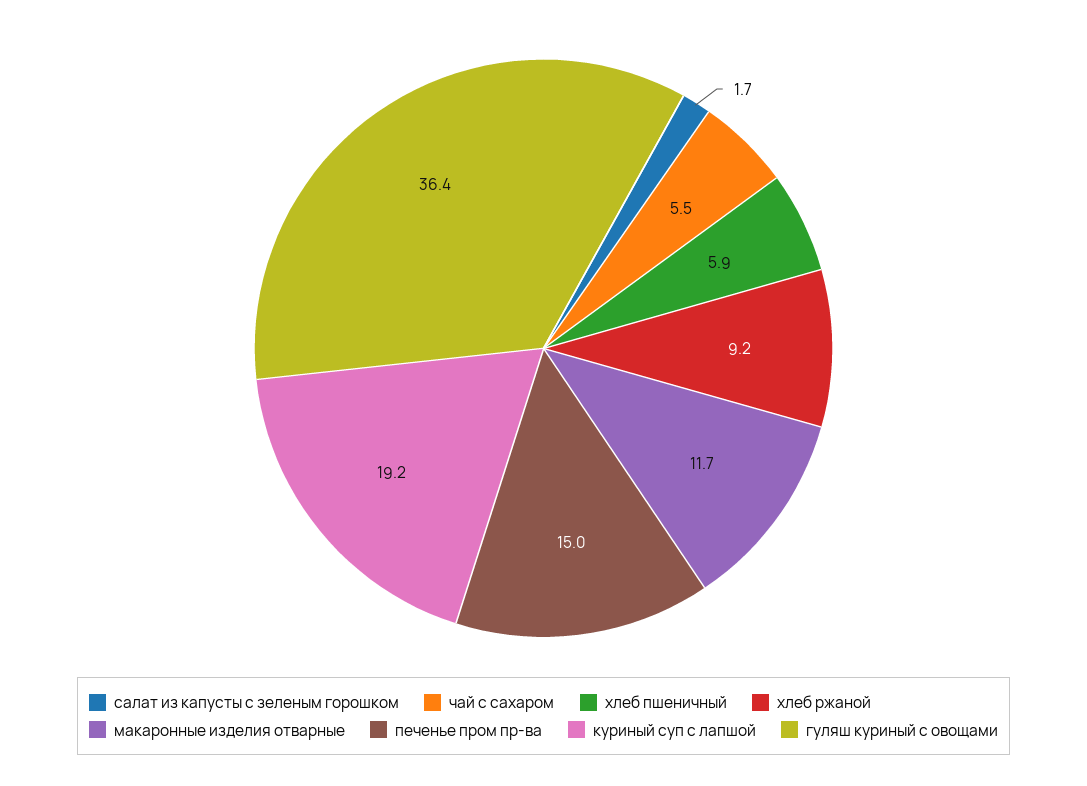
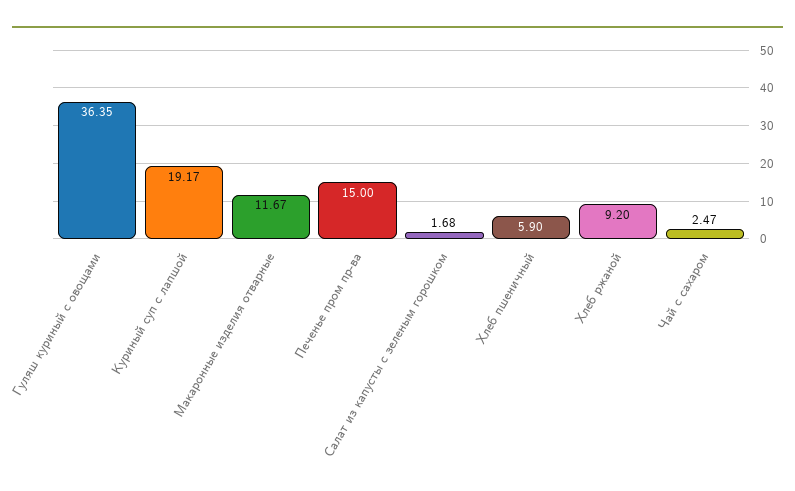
чай с сахаром: 5.5 -> 2.47

